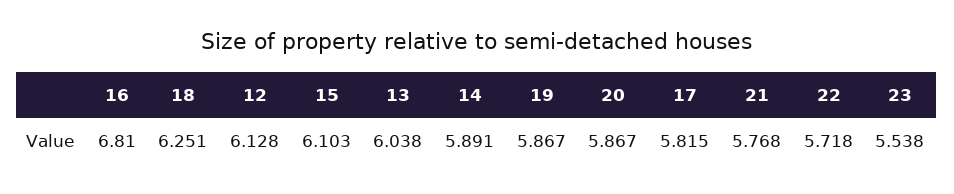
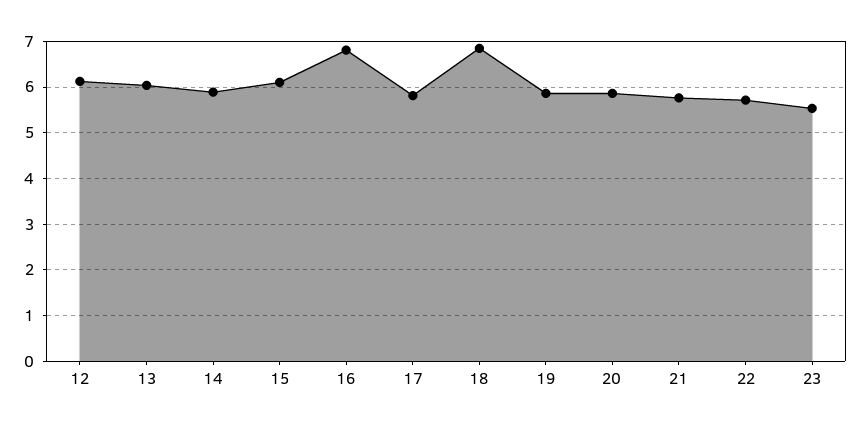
18: 6.251 -> 6.8

